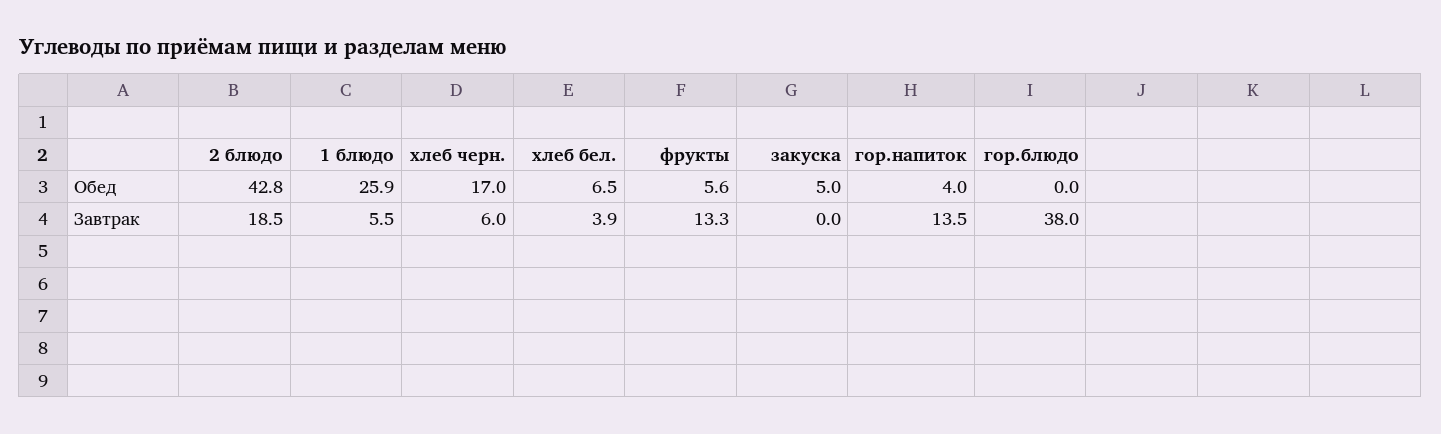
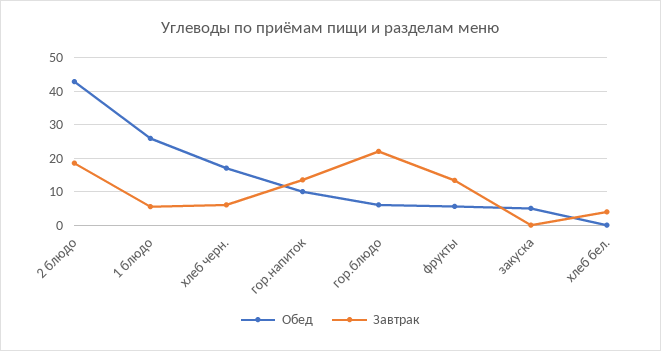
Обед, хлеб бел.: 6.5 -> 0
Обед, гор.напиток: 4 -> 10
Обед, гор.блюдо: 0 -> 6
Завтрак, гор.блюдо: 38 -> 22

